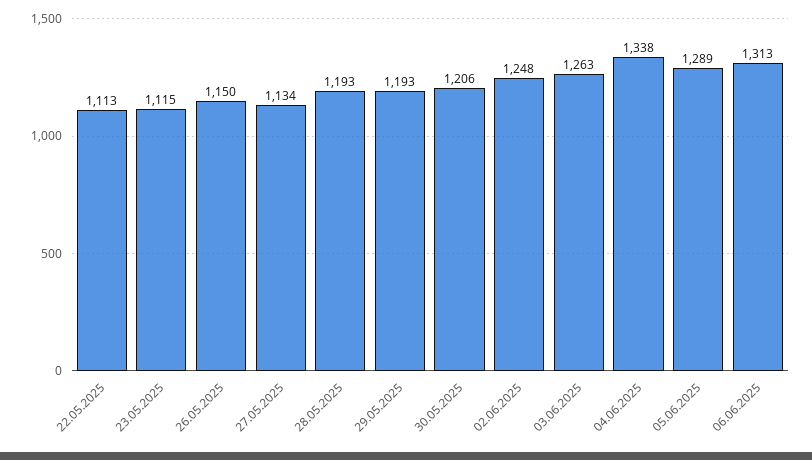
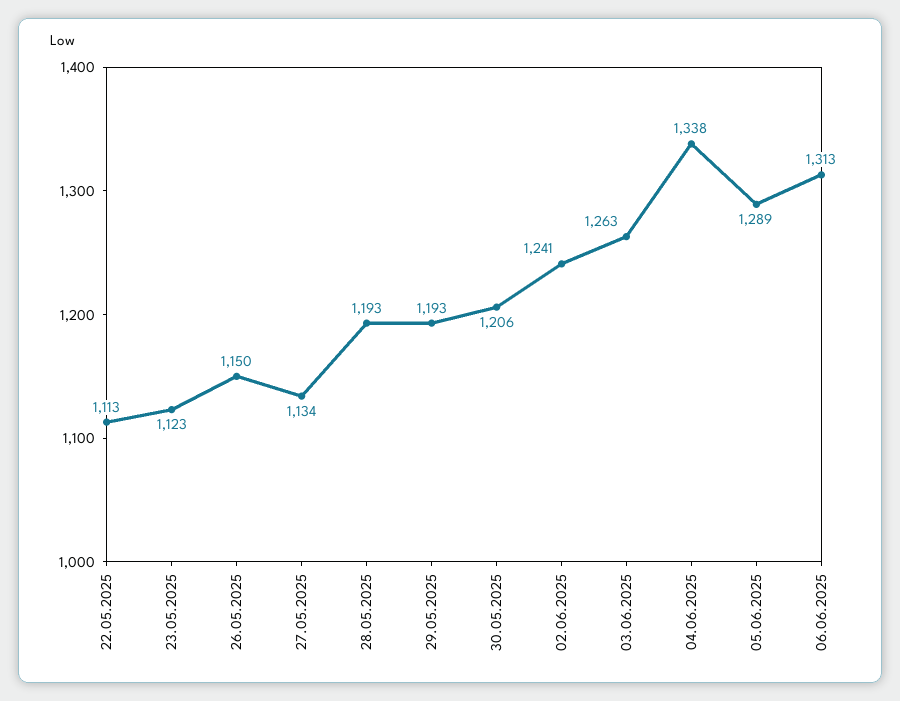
23.05.2025: 1115 -> 1123
02.06.2025: 1248 -> 1241

